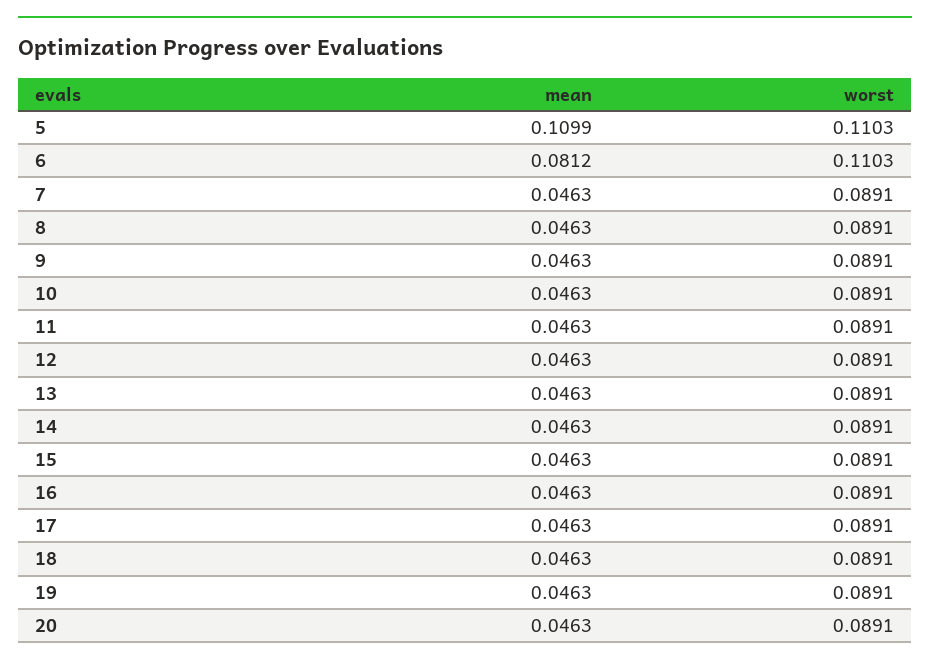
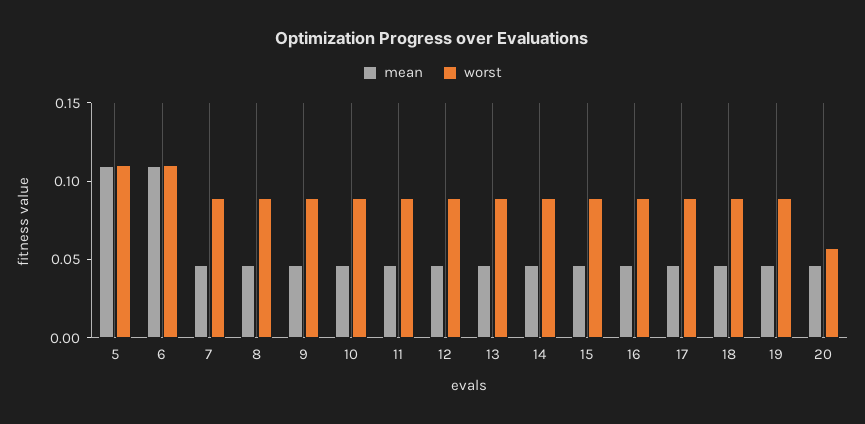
mean, 6: 0.0812 -> 0.11
worst, 20: 0.0891 -> 0.06

